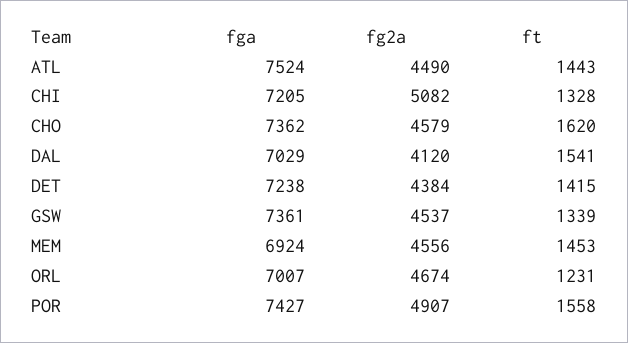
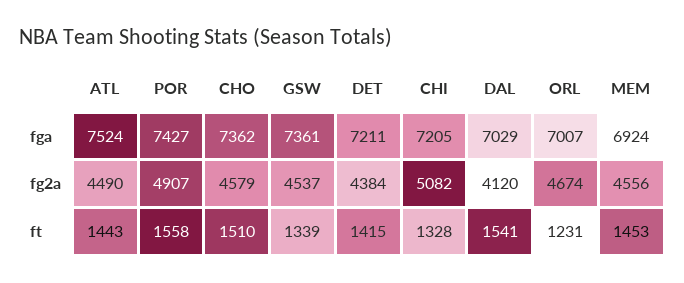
ft, CHO: 1620 -> 1510
fga, DET: 7238 -> 7211

